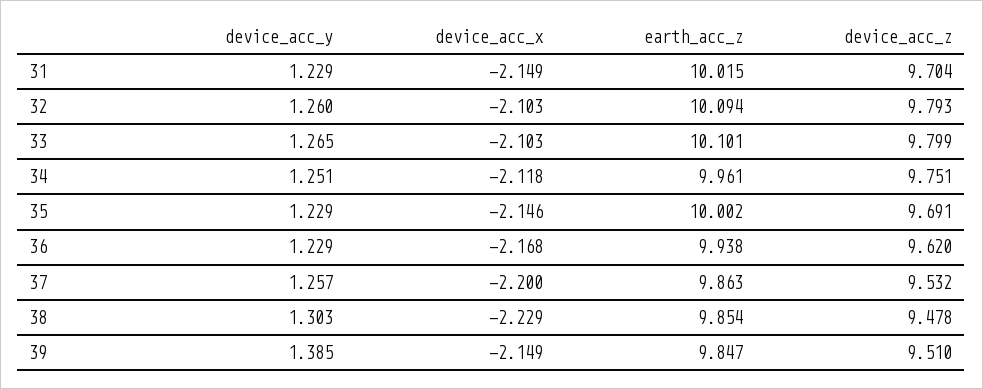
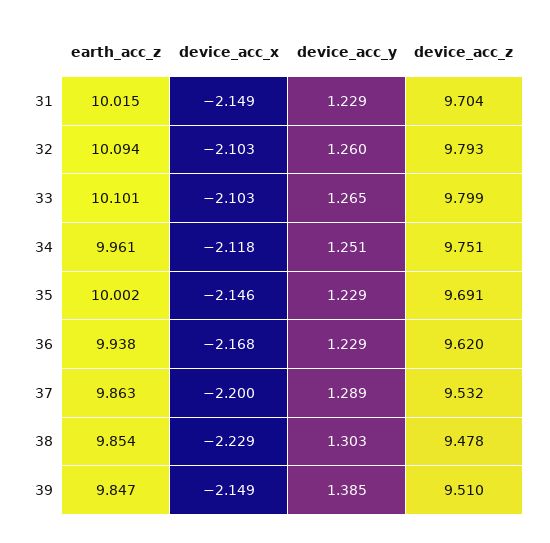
device_acc_y, 37: 1.257 -> 1.289

